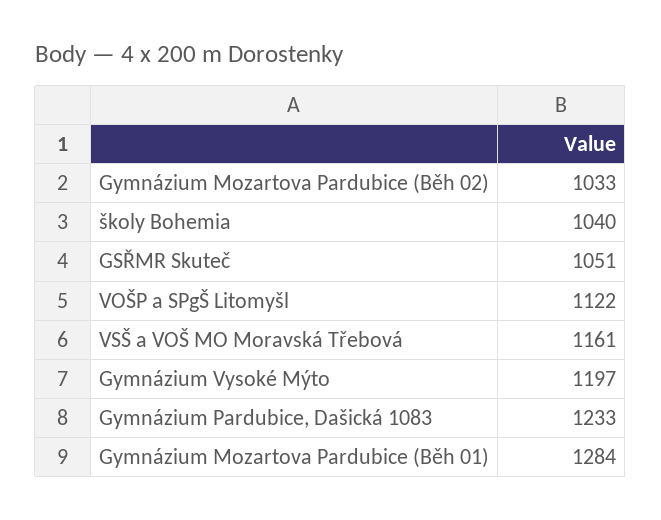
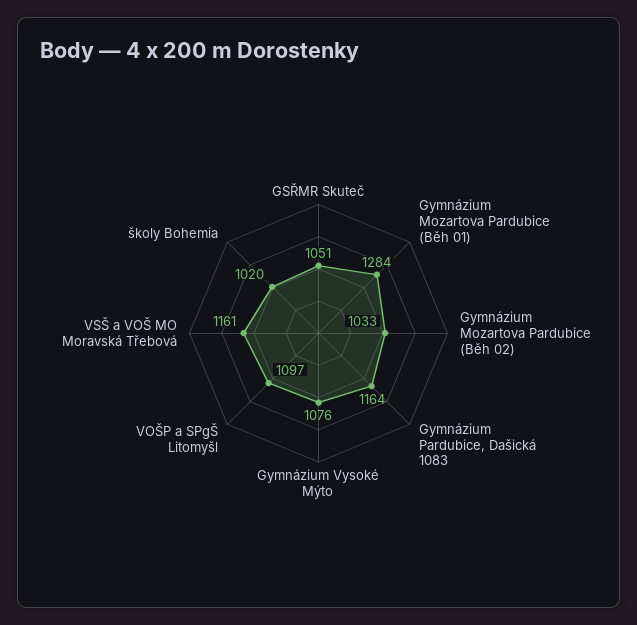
školy Bohemia: 1040 -> 1020
VOŠP a SPgŠ Litomyšl: 1122 -> 1097
Gymnázium Vysoké Mýto: 1197 -> 1076
Gymnázium Pardubice, Dašická 1083: 1233 -> 1164

